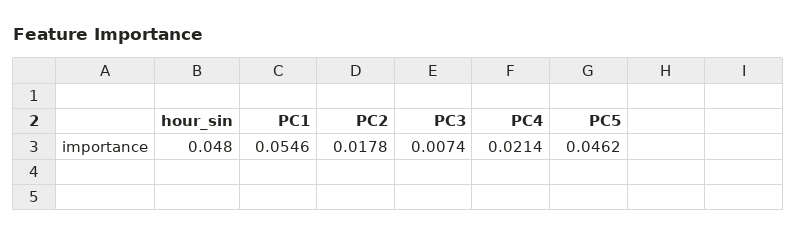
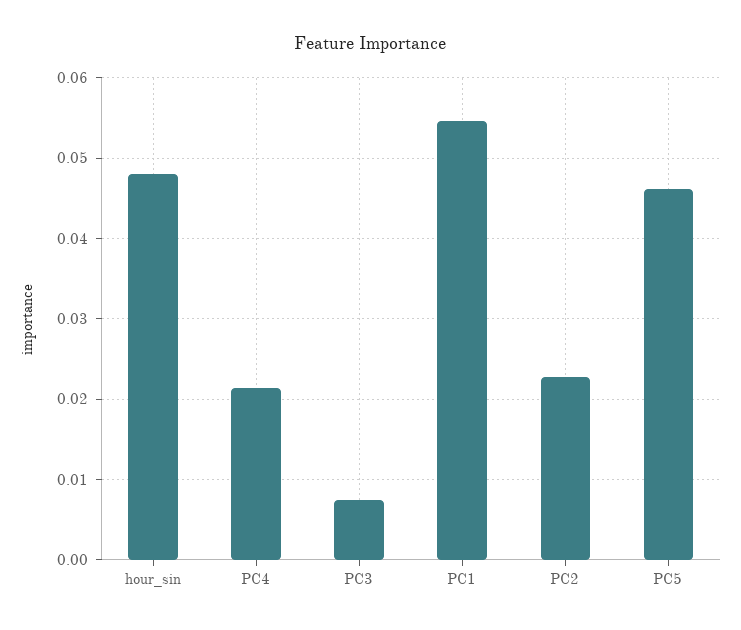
PC2: 0.0178 -> 0.023

